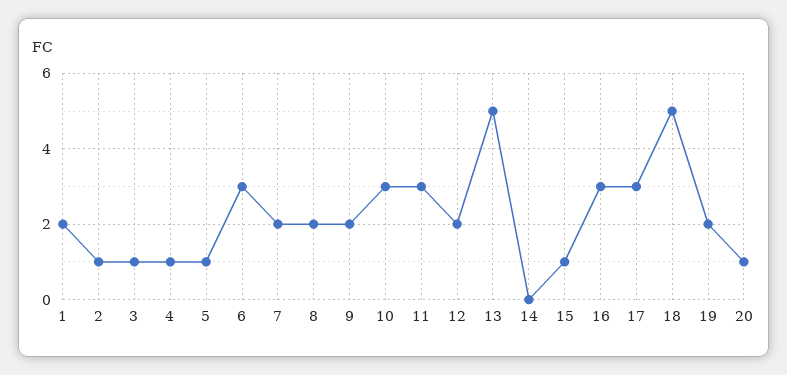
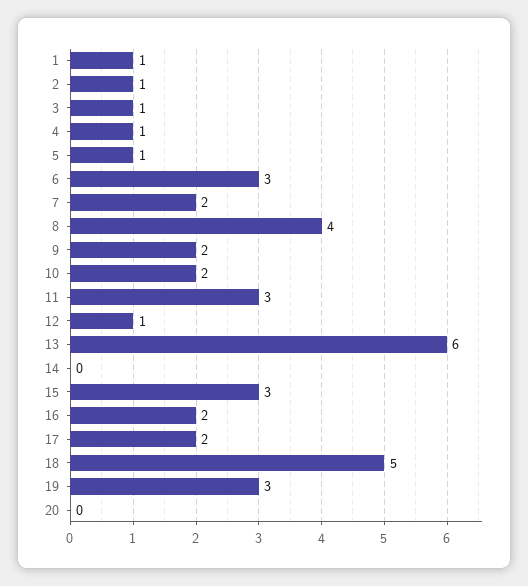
1: 2 -> 1
8: 2 -> 4
10: 3 -> 2
12: 2 -> 1
13: 5 -> 6
15: 1 -> 3
16: 3 -> 2
17: 3 -> 2
19: 2 -> 3
20: 1 -> 0

